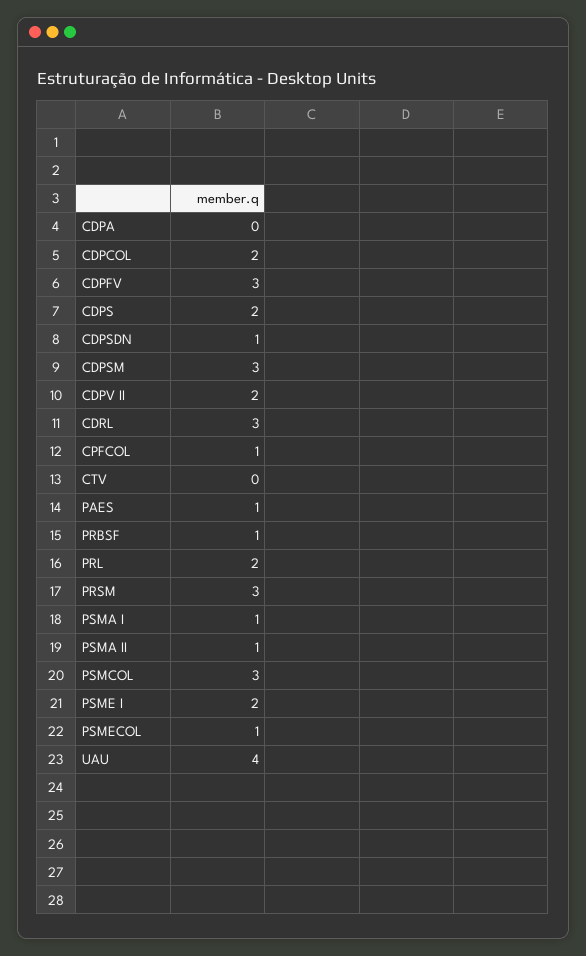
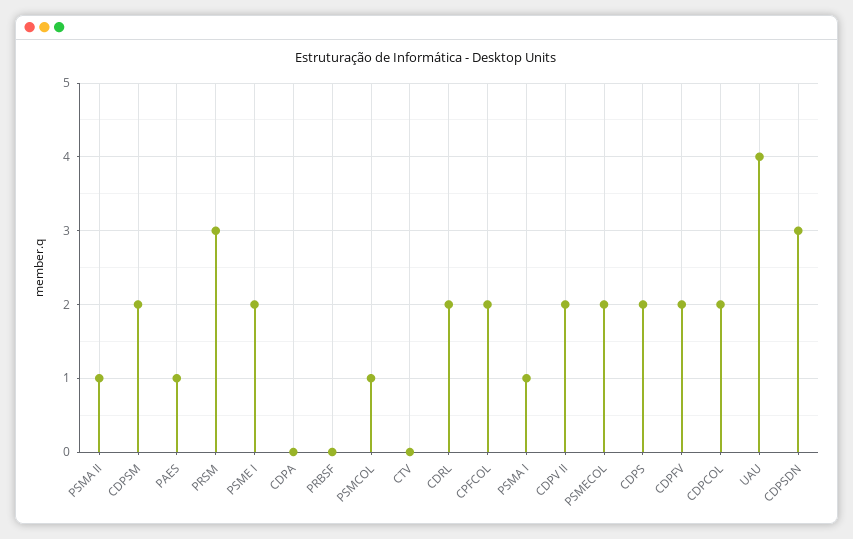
CDPFV: 3 -> 2
CDPSDN: 1 -> 3
CDPSM: 3 -> 2
CDRL: 3 -> 2
CPFCOL: 1 -> 2
PRBSF: 1 -> 0
PRL: 2 -> none
PSMCOL: 3 -> 1
PSMECOL: 1 -> 2

